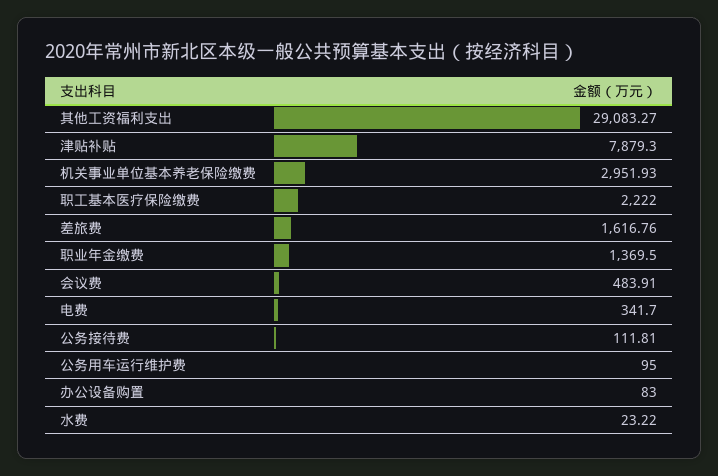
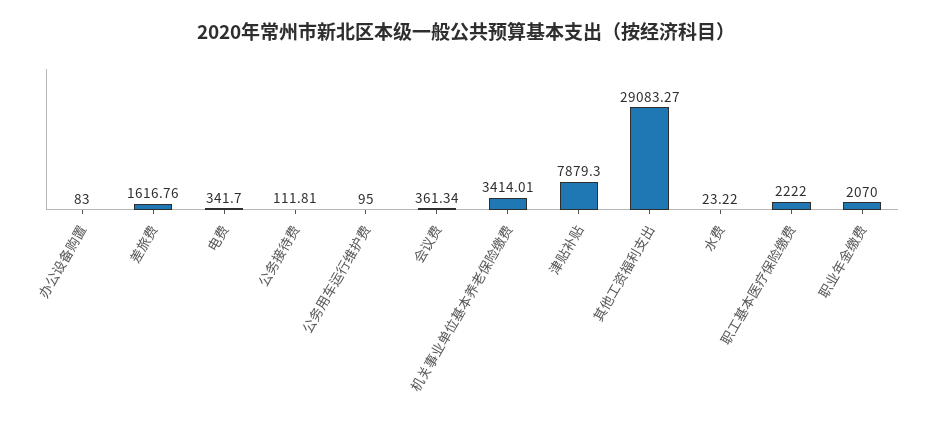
机关事业单位基本养老保险缴费: 2951.93 -> 3414.01
职业年金缴费: 1369.5 -> 2070
会议费: 483.91 -> 361.34

